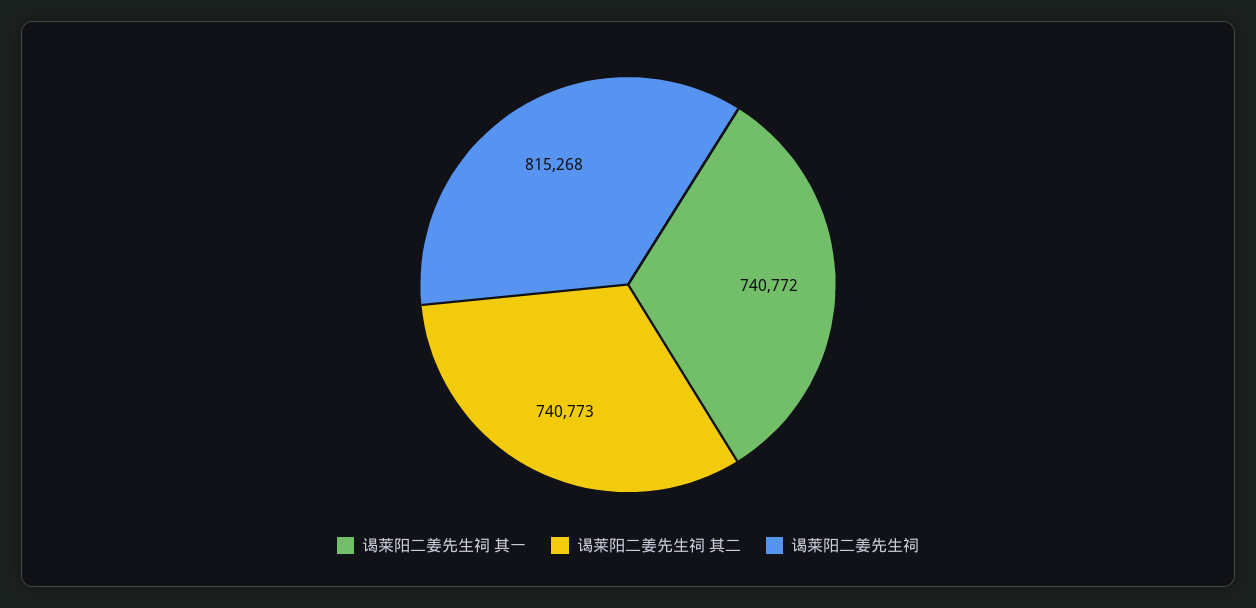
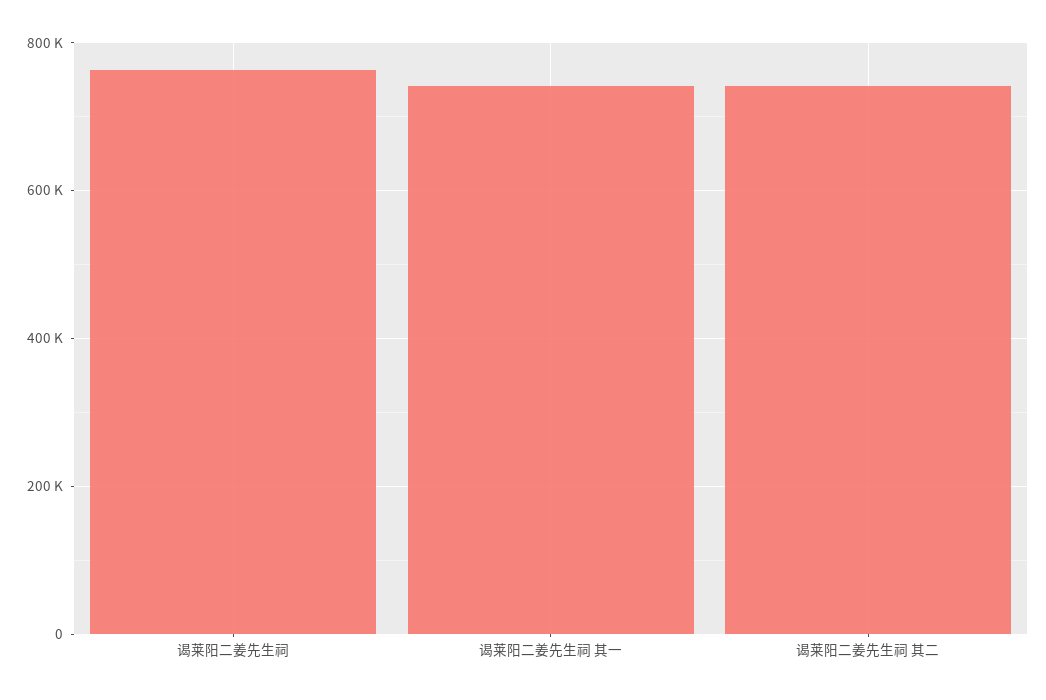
谒莱阳二姜先生祠: 815268 -> 760000

